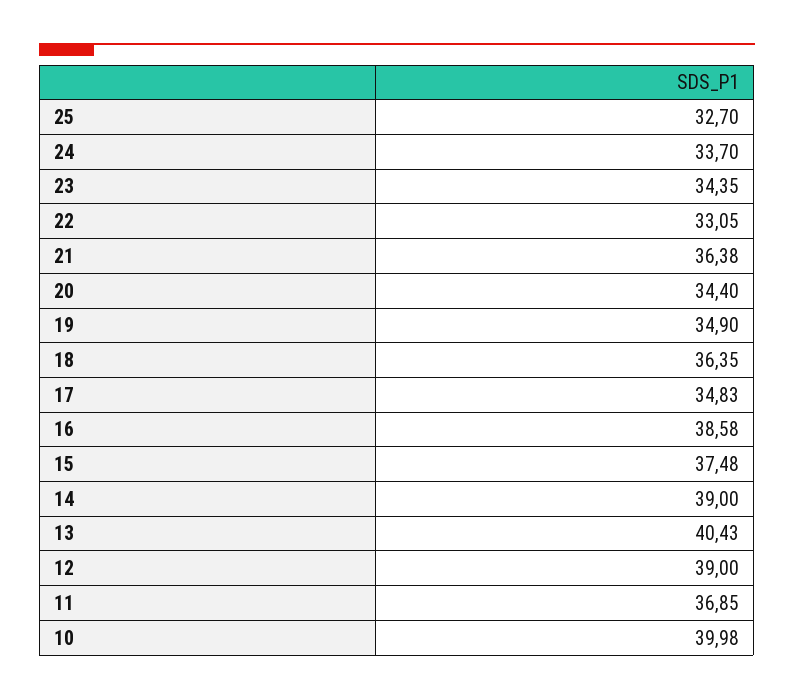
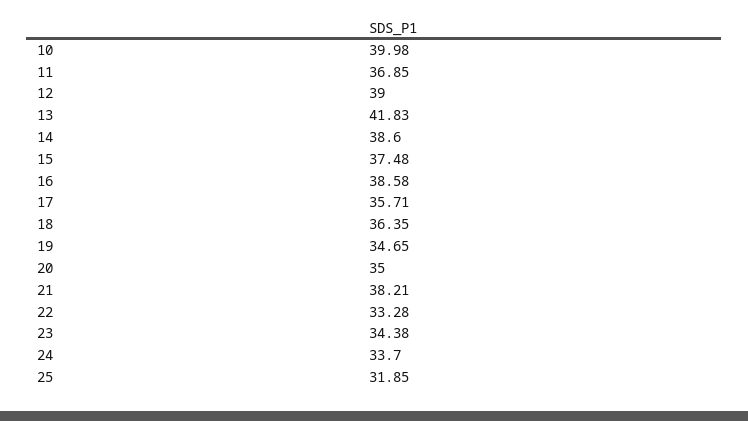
25: 32.7 -> 31.85
23: 34.35 -> 34.38
22: 33.05 -> 33.28
21: 36.38 -> 38.21
20: 34.4 -> 35
19: 34.9 -> 34.65
17: 34.83 -> 35.71
14: 39 -> 38.6
13: 40.43 -> 41.83

